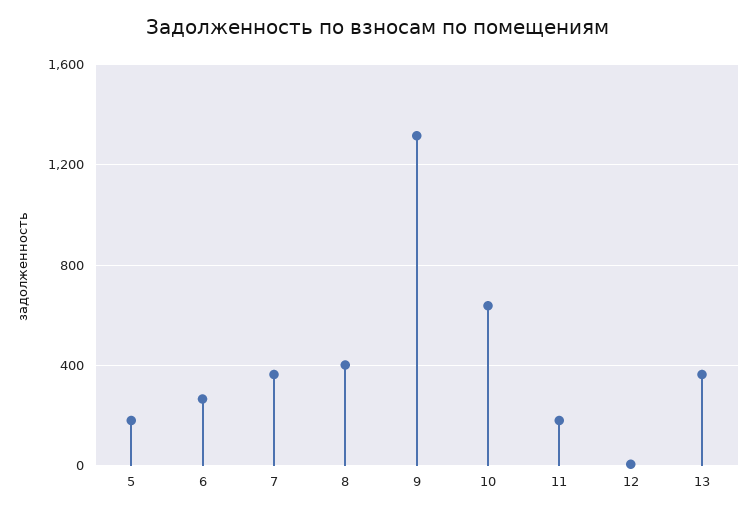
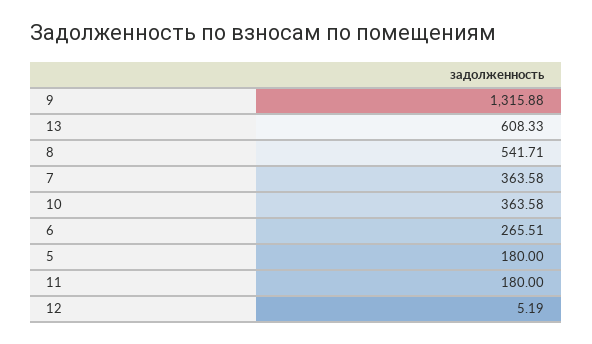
8: 400 -> 541.71
10: 650 -> 363.58
13: 350 -> 608.33

